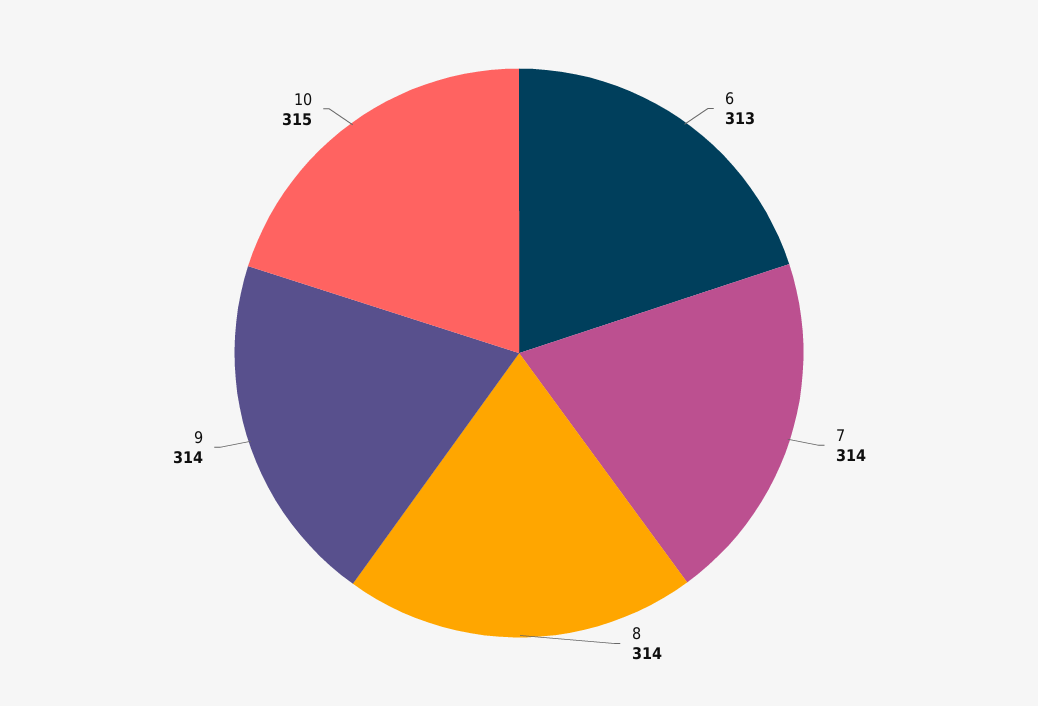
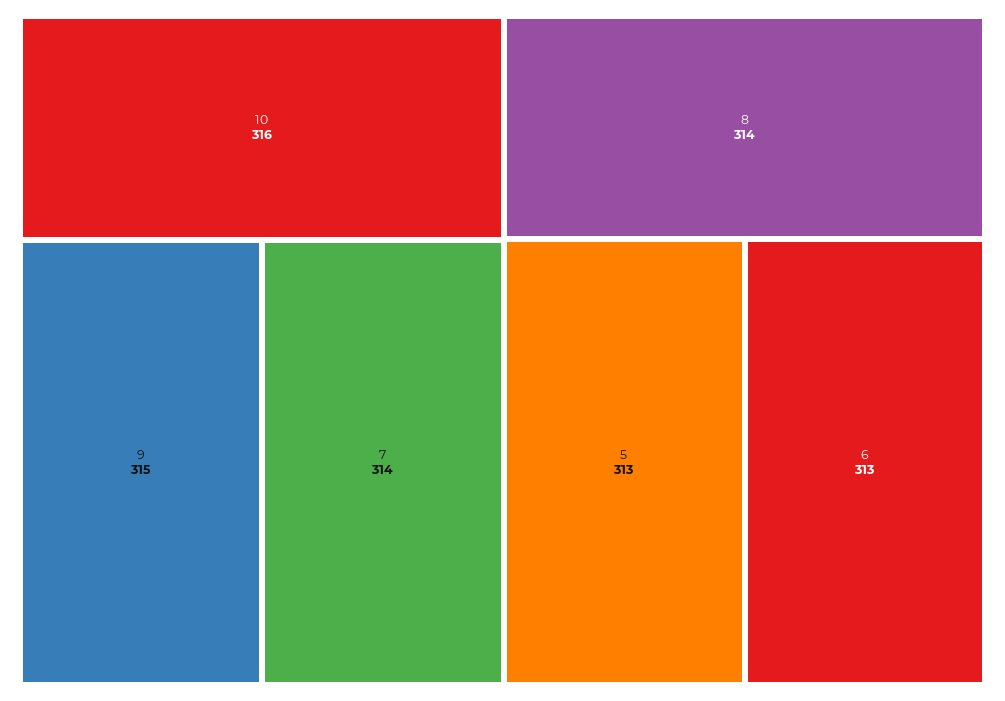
9: 314 -> 315
10: 315 -> 316
5: none -> 313

